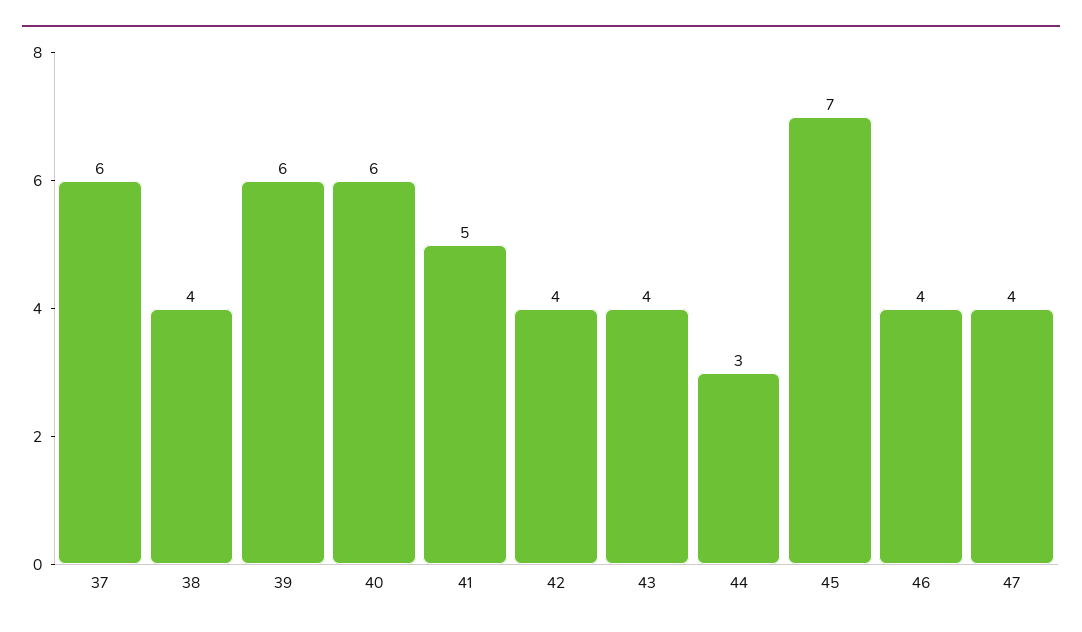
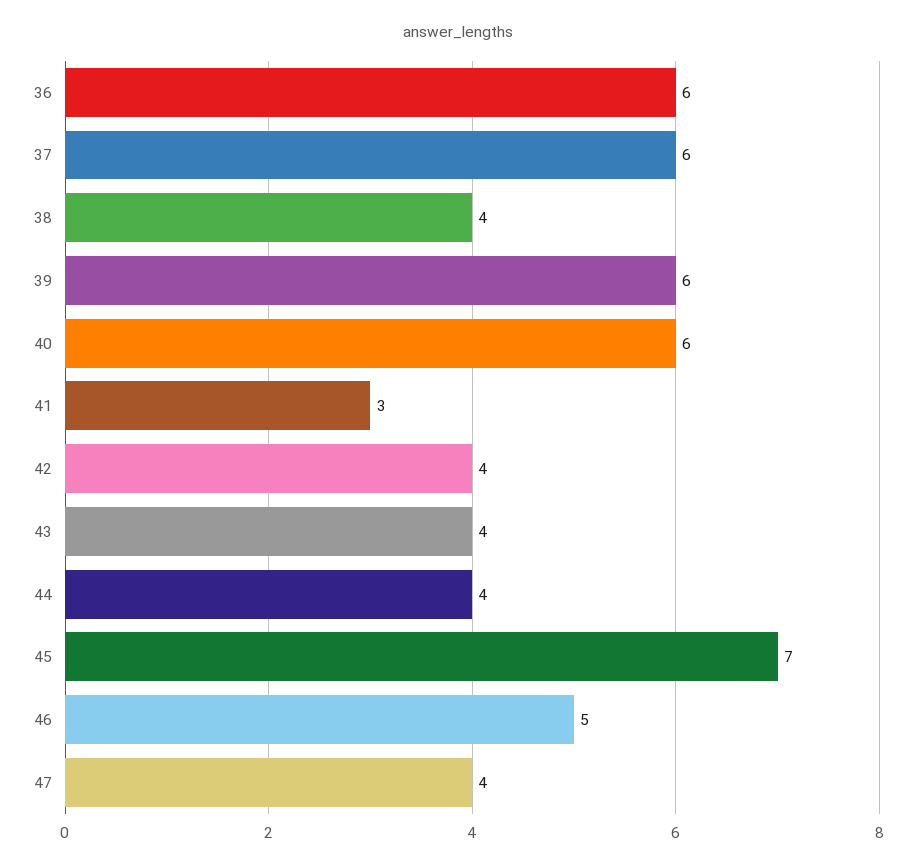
41: 5 -> 3
44: 3 -> 4
46: 4 -> 5
36: none -> 6

